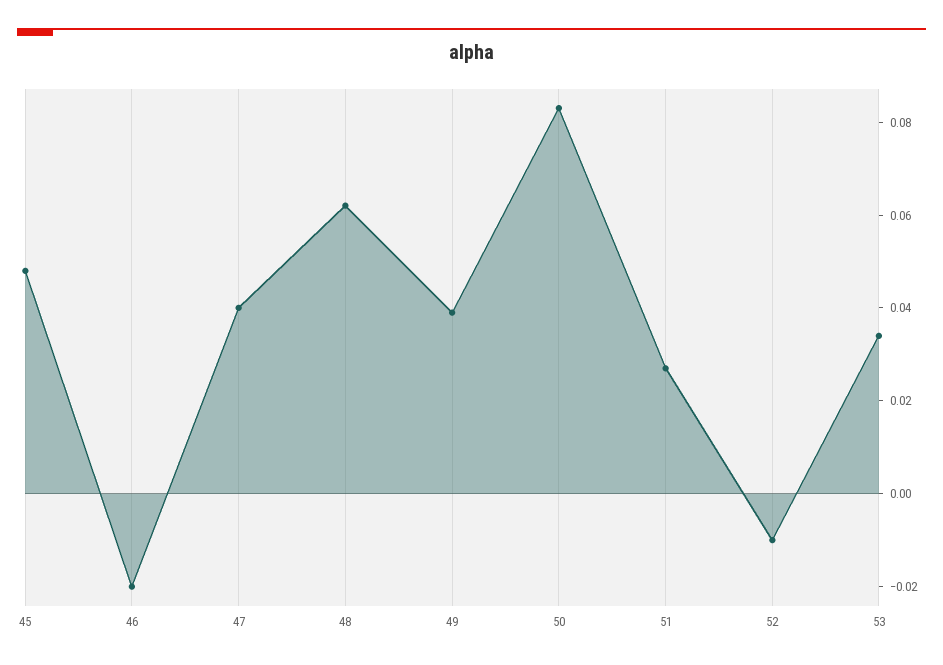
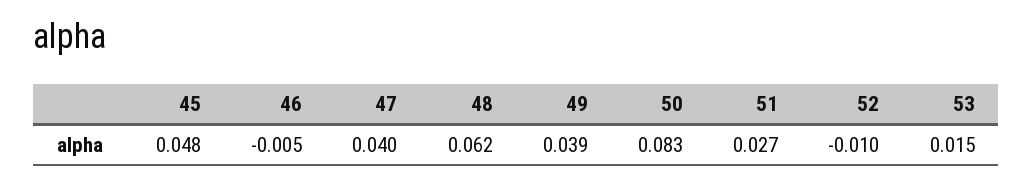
46: -0.02 -> -0.005
53: 0.035 -> 0.015

